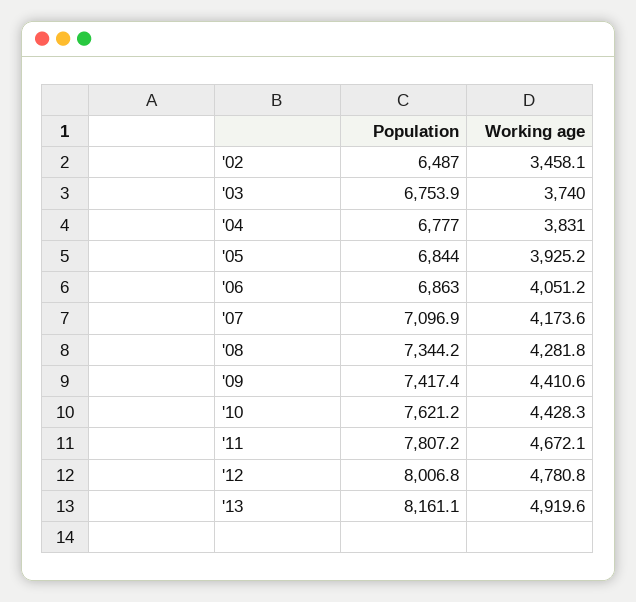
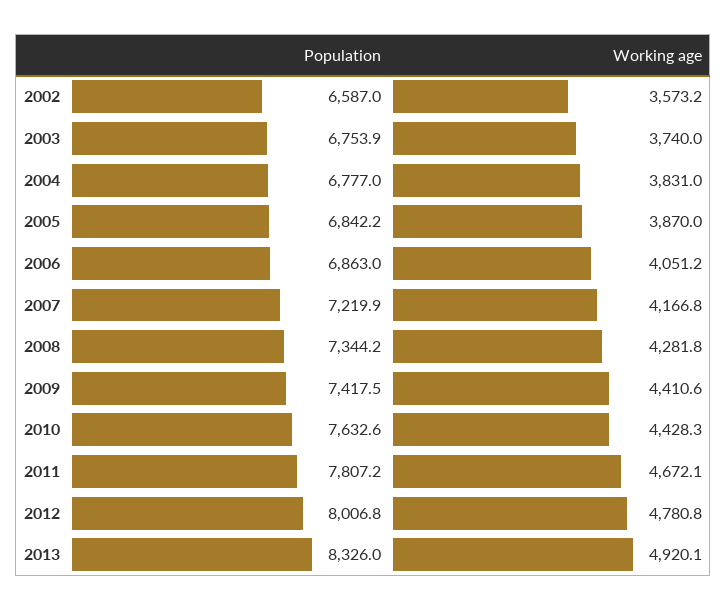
Population, '02: 6487 -> 6587
Working age, '02: 3458.1 -> 3573.2
Population, '05: 6844 -> 6842.2
Working age, '05: 3925.2 -> 3870
Population, '07: 7096.9 -> 7219.9
Working age, '07: 4173.6 -> 4166.8
Population, '09: 7417.4 -> 7417.5
Population, '10: 7621.2 -> 7632.6
Population, '13: 8161.1 -> 8326
Working age, '13: 4919.6 -> 4920.1

